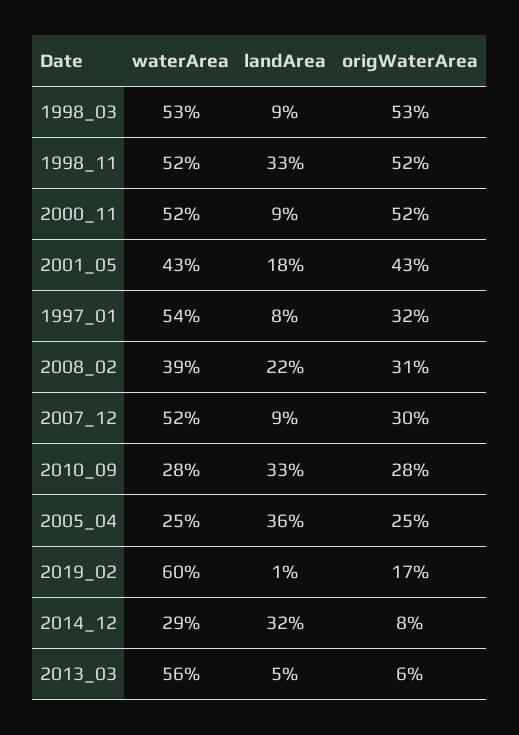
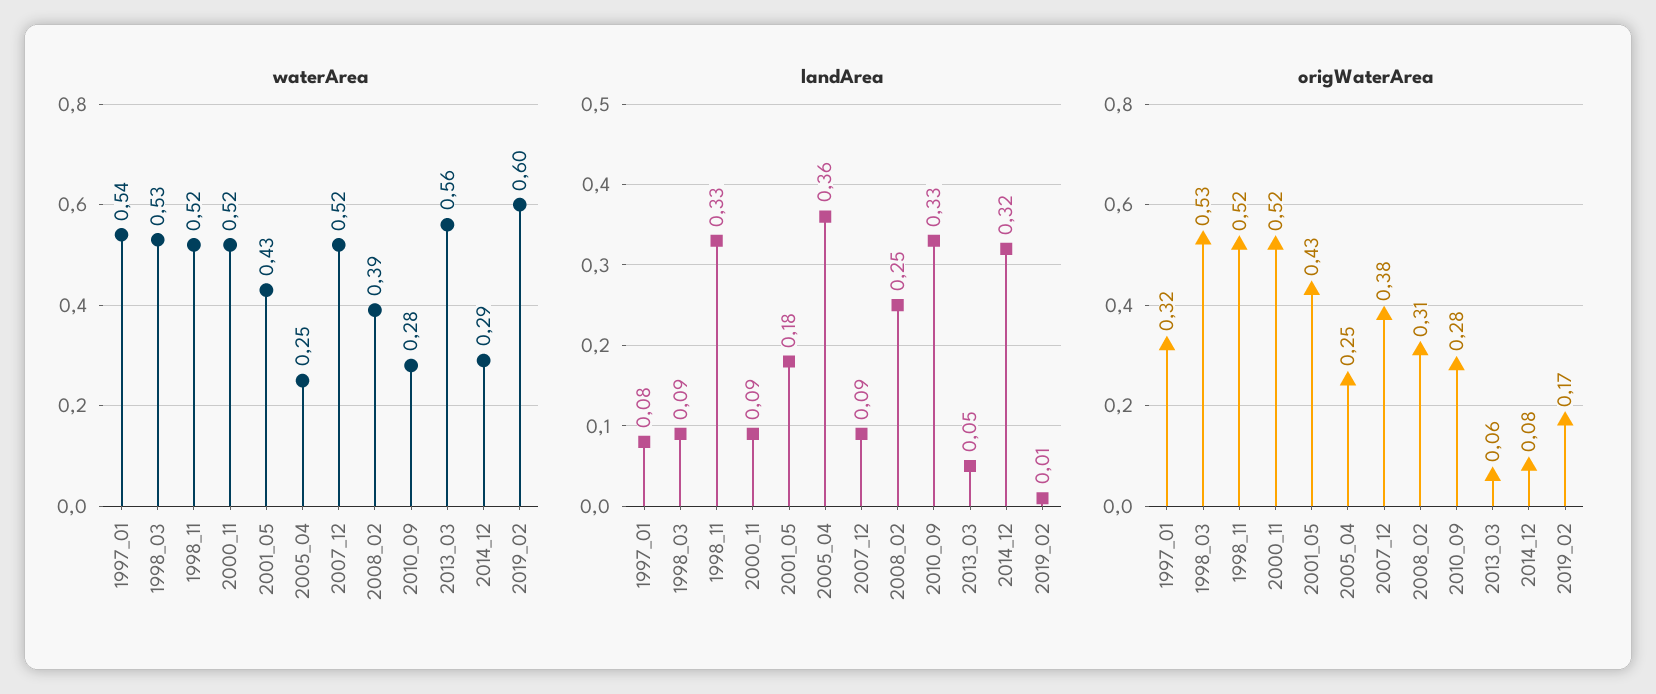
landArea, 2008_02: 0.22 -> 0.25
origWaterArea, 2007_12: 0.3 -> 0.38

